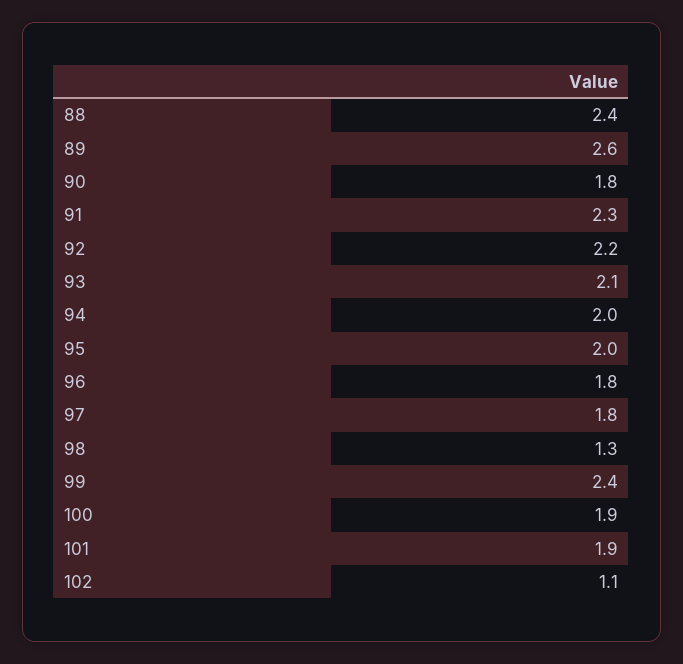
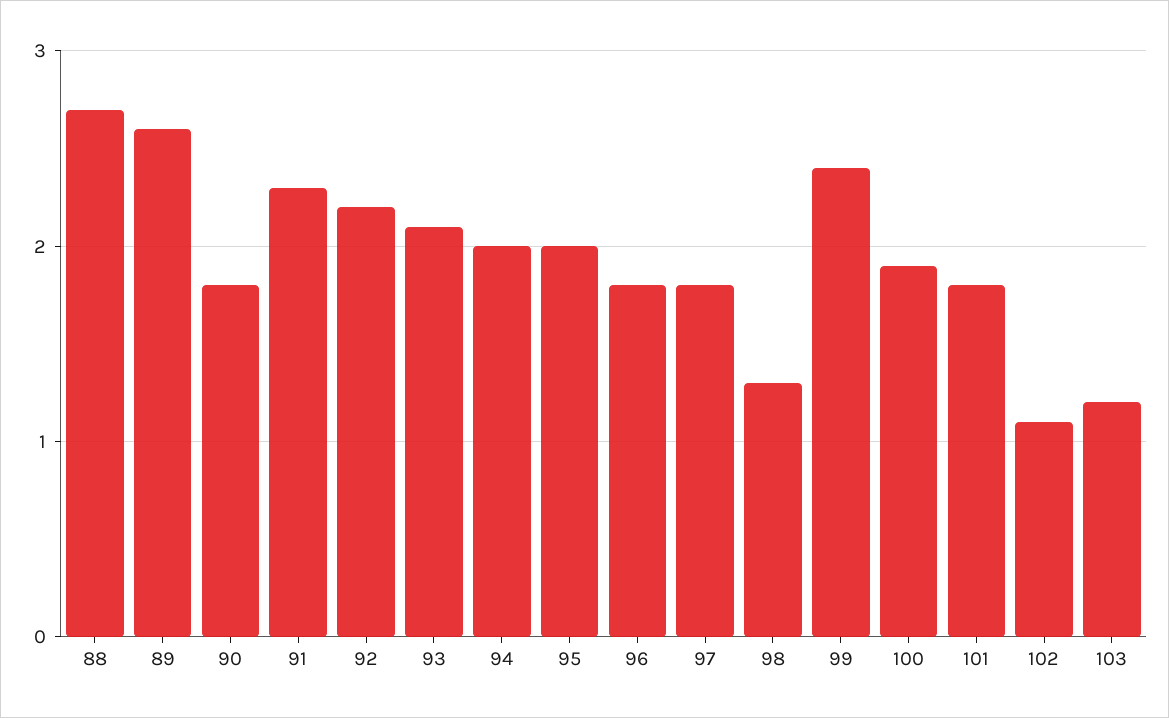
88: 2.4 -> 2.7
101: 1.9 -> 1.8
103: none -> 1.2

